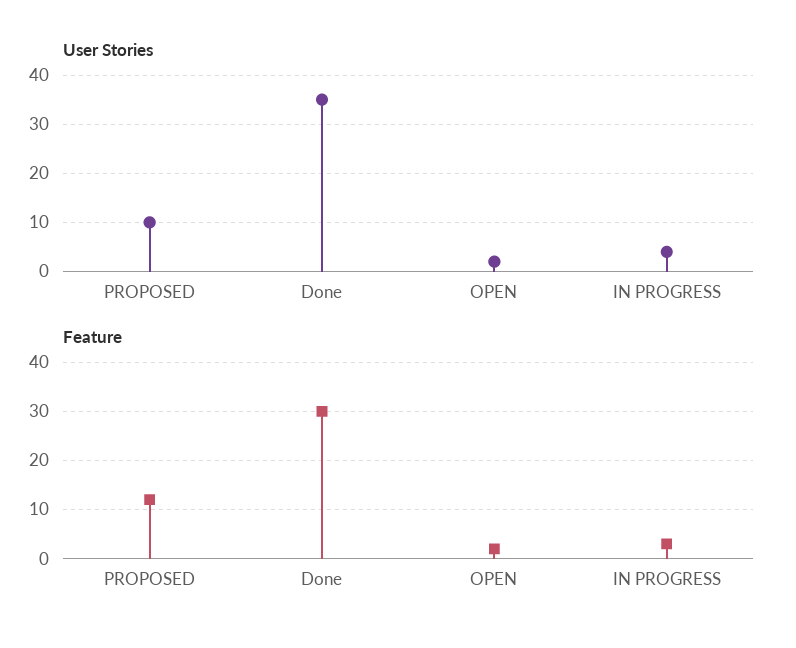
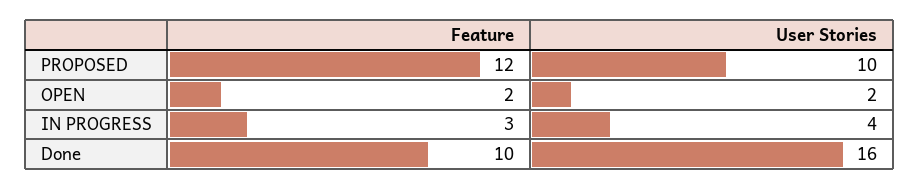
User Stories, Done: 35 -> 16
Feature, Done: 30 -> 10

